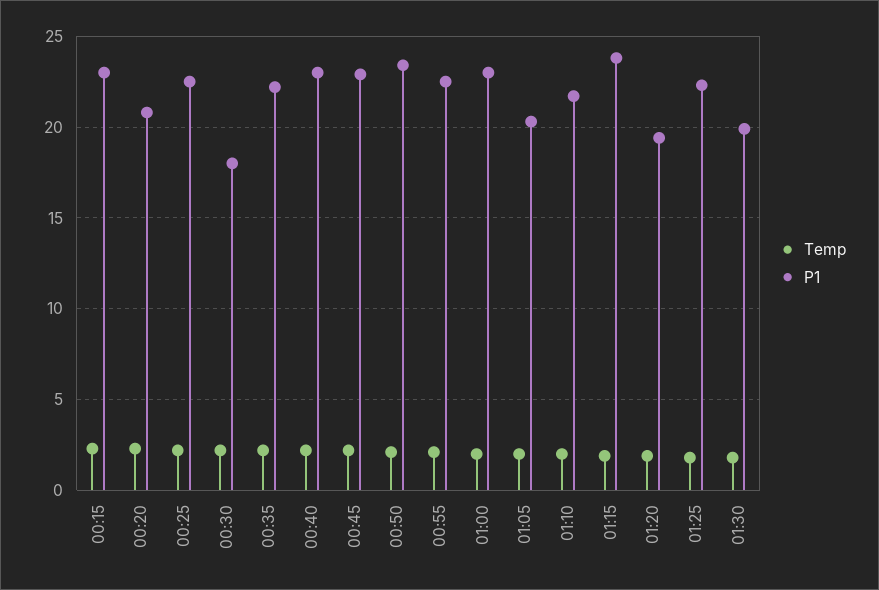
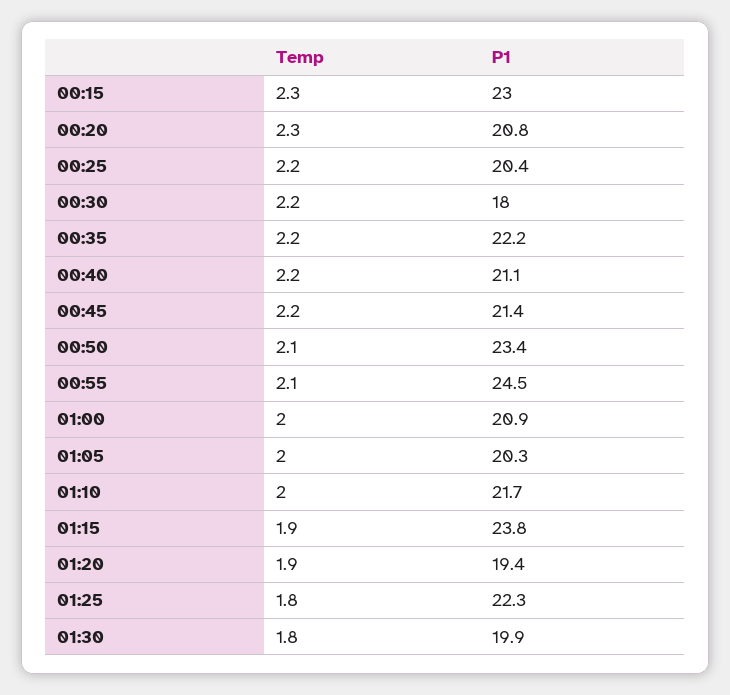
P1, 00:25: 22.5 -> 20.4
P1, 00:40: 23 -> 21.1
P1, 00:45: 23 -> 21.4
P1, 00:55: 22.5 -> 24.5
P1, 01:00: 23 -> 20.9

